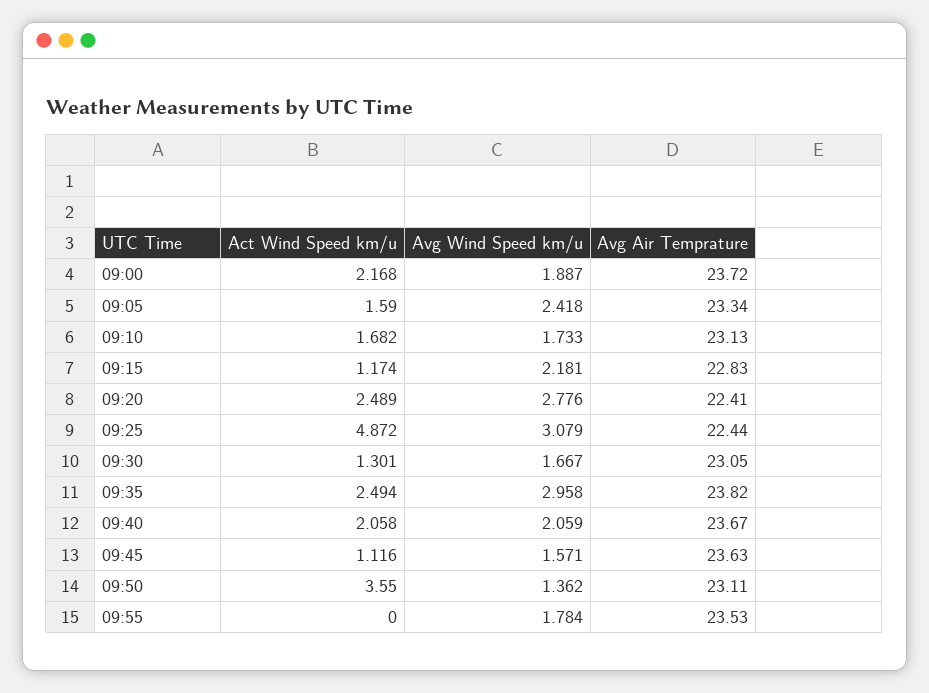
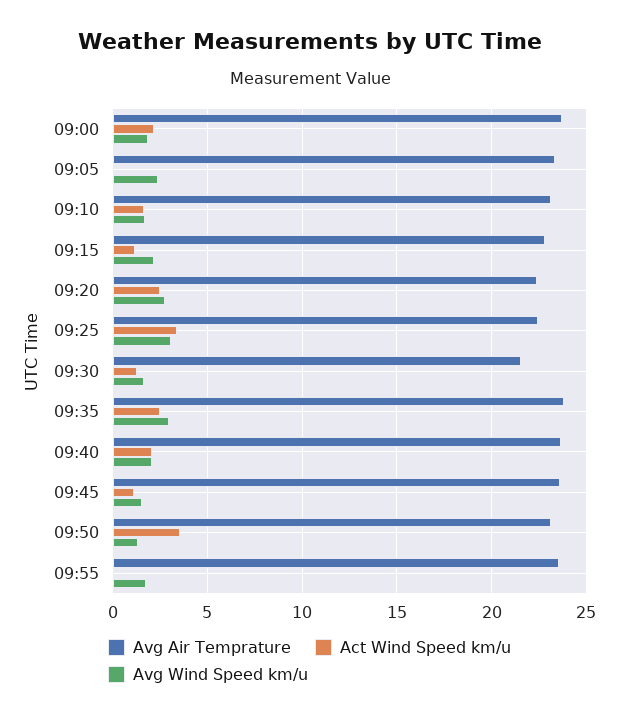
Act Wind Speed km/u, 09:05: 1.59 -> 0
Act Wind Speed km/u, 09:25: 4.872 -> 3.5
Avg Air Temprature, 09:30: 23.05 -> 21.5

